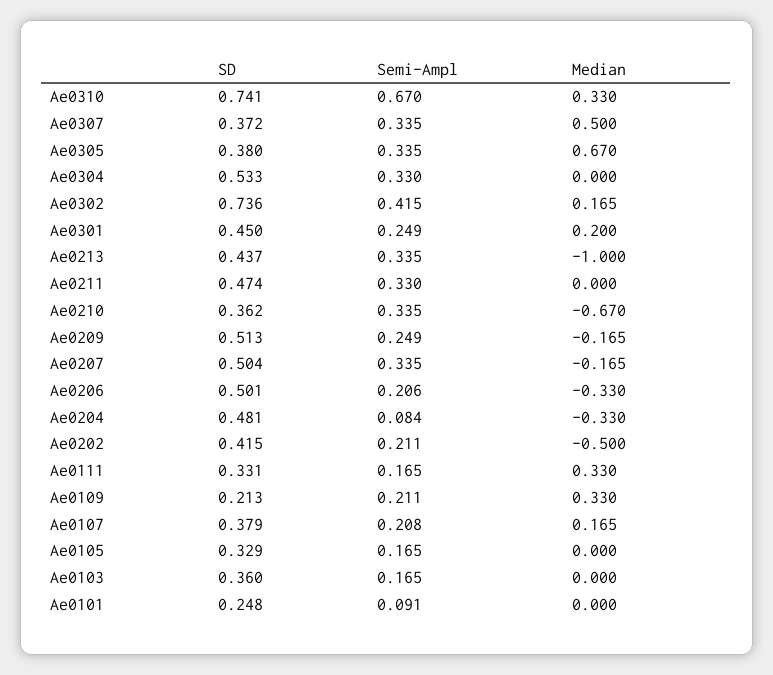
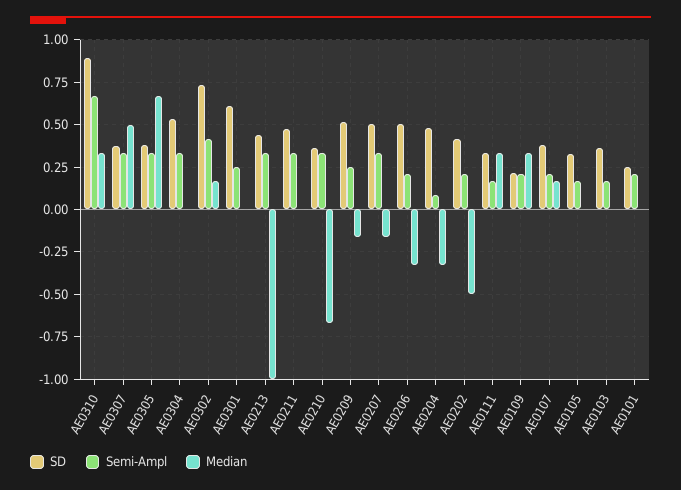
SD, Ae0310: 0.741 -> 0.9
SD, Ae0301: 0.45 -> 0.6
Median, Ae0301: 0.2 -> 0
Semi-Ampl, Ae0101: 0.091 -> 0.2

